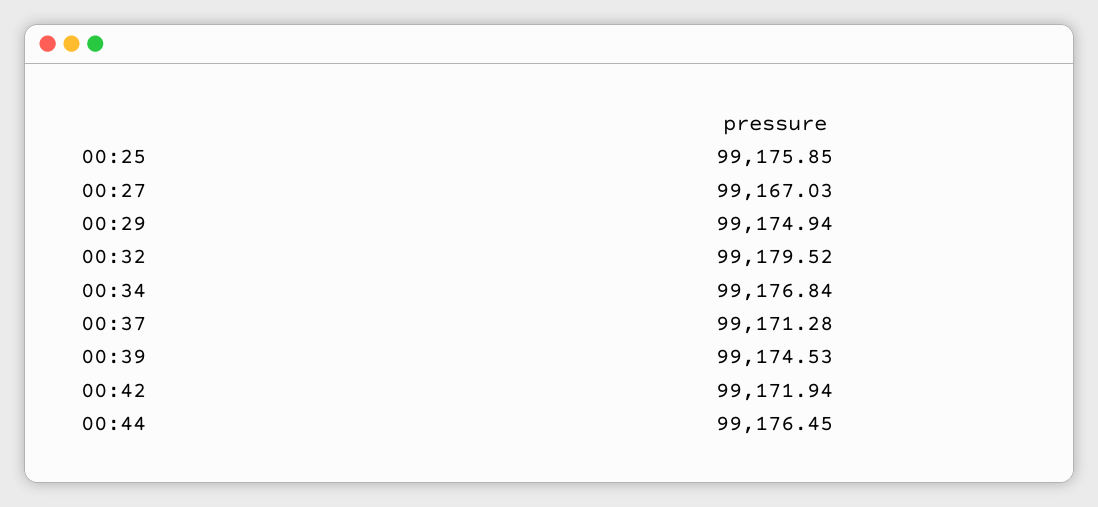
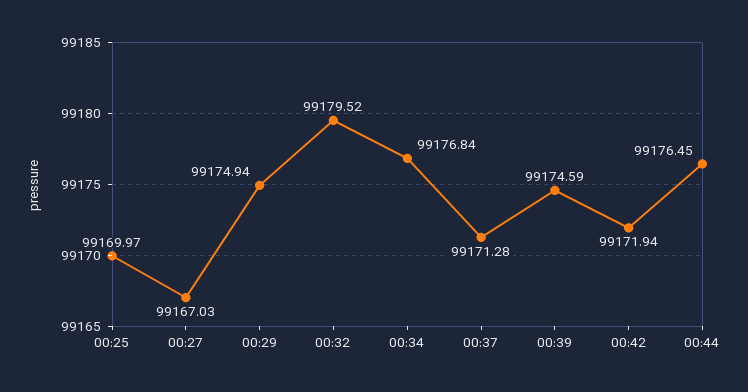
00:25: 99175.85 -> 99169.97
00:39: 99174.53 -> 99174.59

